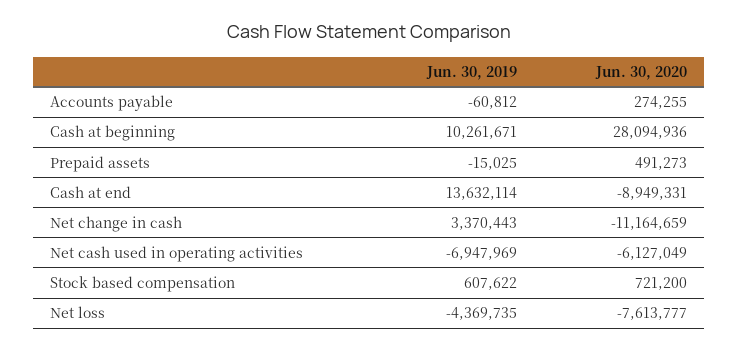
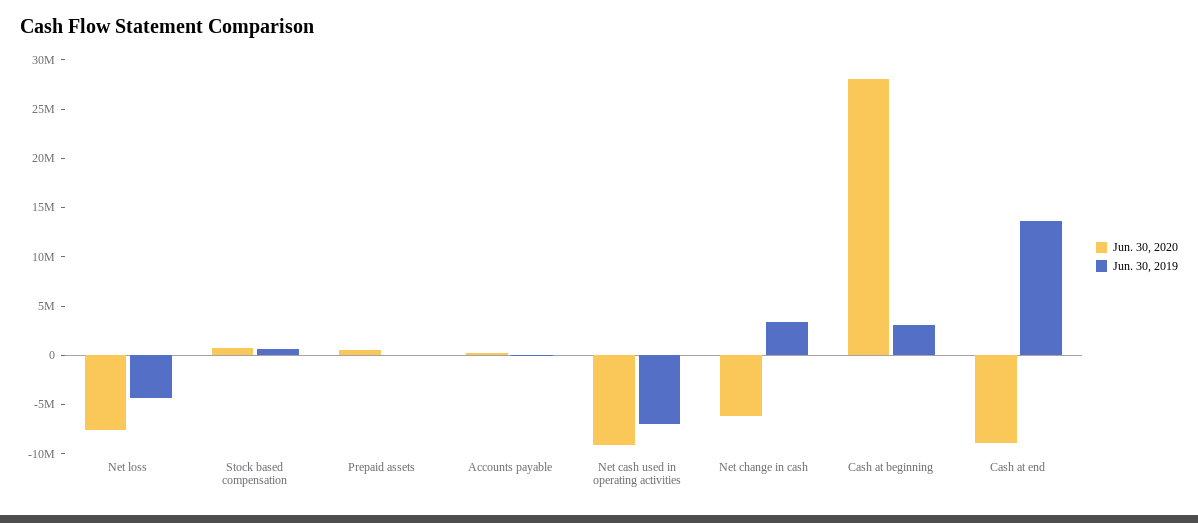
Jun. 30, 2019, Cash at beginning: 10261671 -> 3000000
Jun. 30, 2020, Net change in cash: -11164659 -> -6000000
Jun. 30, 2020, Net cash used in operating activities: -6127049 -> -9000000

